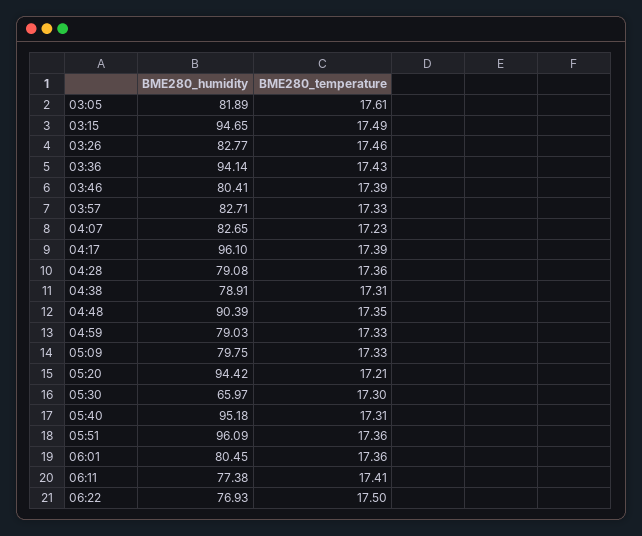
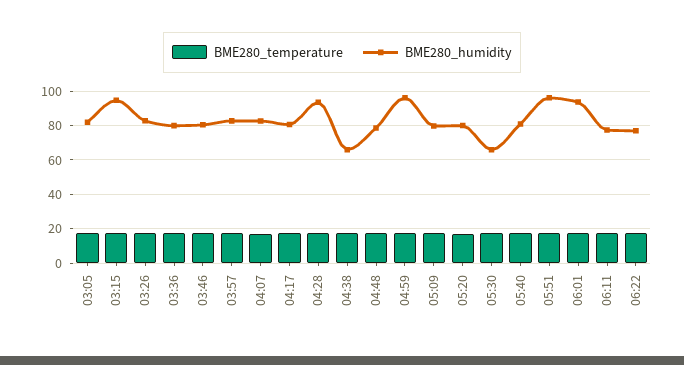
BME280_humidity, 03:36: 94.14 -> 80
BME280_humidity, 04:17: 96.1 -> 80
BME280_humidity, 04:28: 79.08 -> 95
BME280_humidity, 04:38: 78.91 -> 65
BME280_humidity, 04:48: 90.39 -> 80
BME280_humidity, 04:59: 79.03 -> 95
BME280_humidity, 05:20: 94.42 -> 80
BME280_humidity, 05:40: 95.18 -> 80
BME280_humidity, 06:01: 80.45 -> 95

